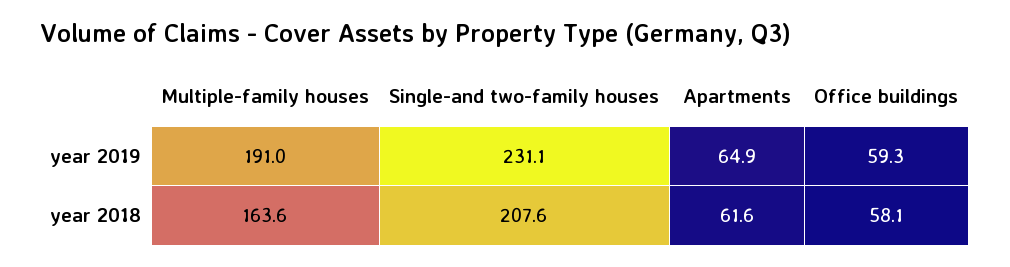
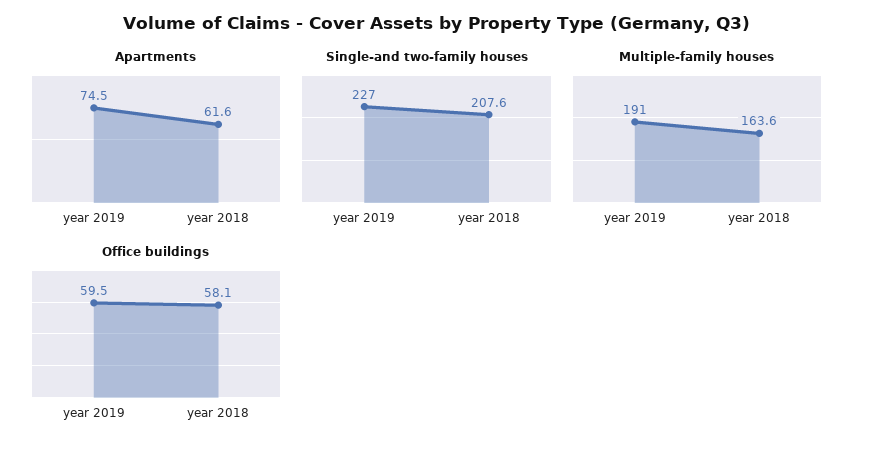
Single-and two-family houses, year 2019: 231.1 -> 227
Apartments, year 2019: 64.9 -> 74.5
Office buildings, year 2019: 59.3 -> 59.5

